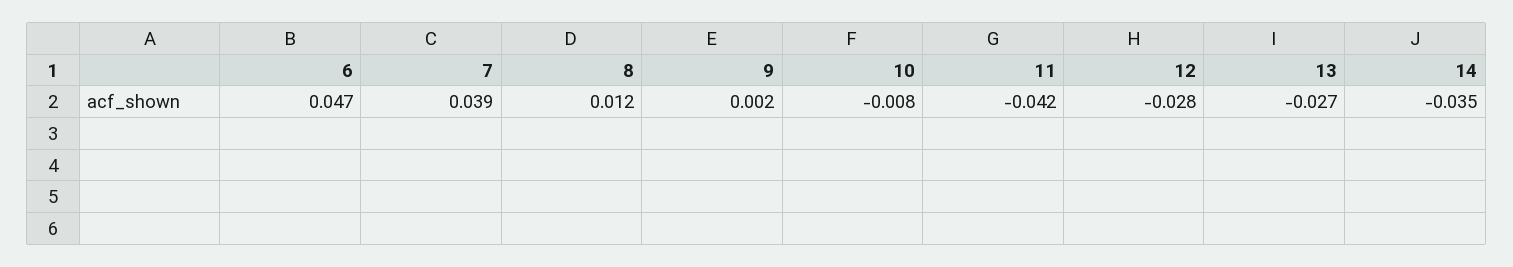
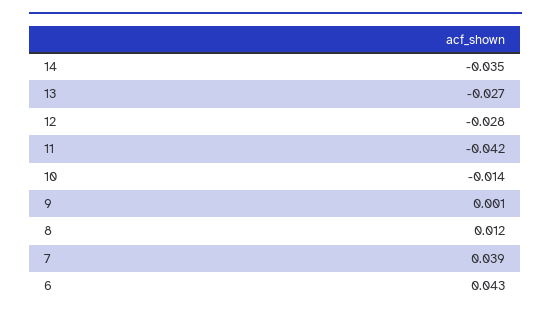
6: 0.047 -> 0.043
9: 0.002 -> 0.001
10: -0.008 -> -0.014

